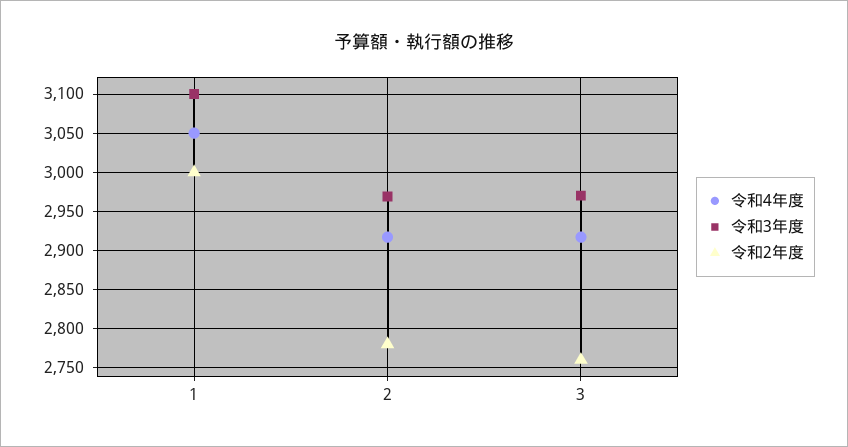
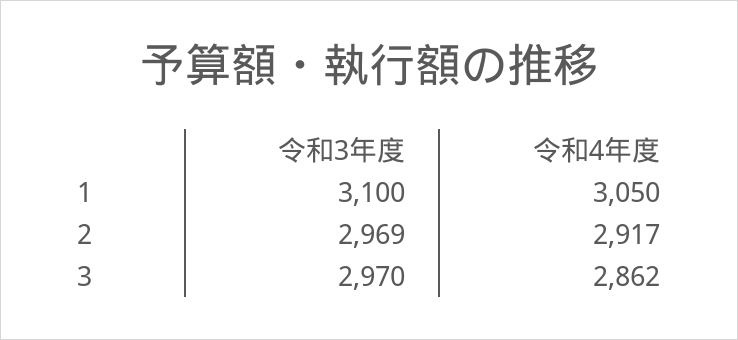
令和2年度, 1: 3000 -> none
令和2年度, 2: 2780 -> none
令和4年度, 3: 2920 -> 2862
令和2年度, 3: 2760 -> none

